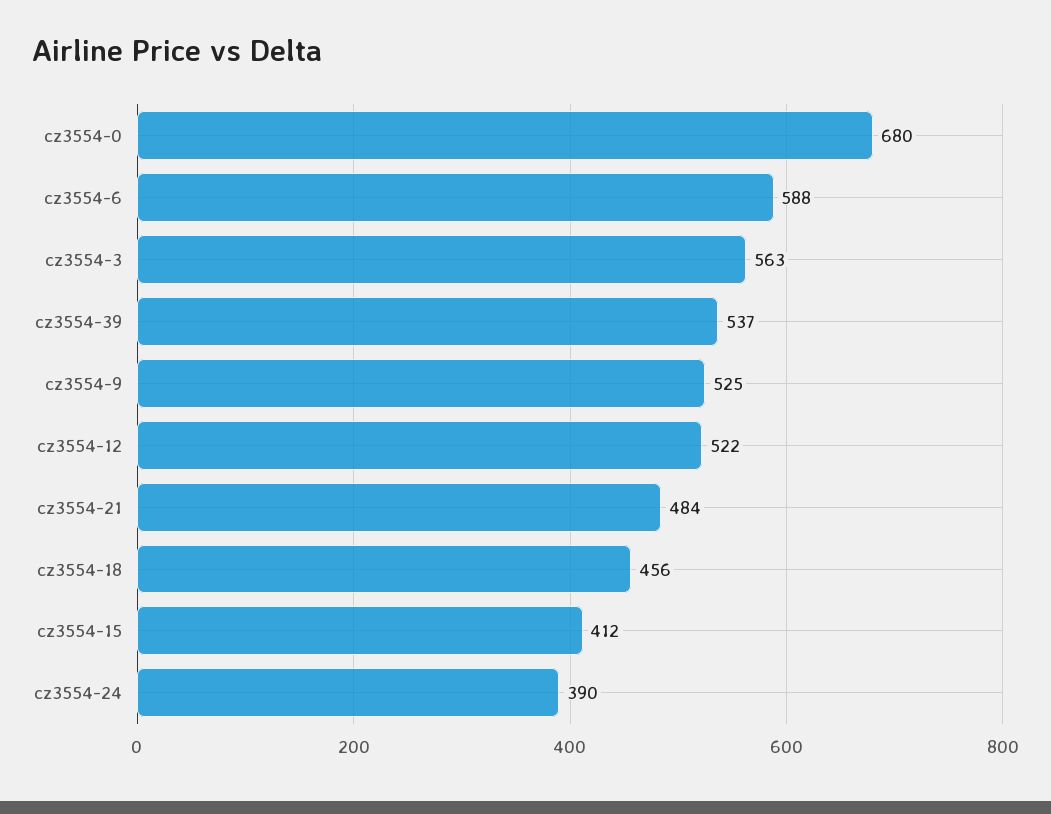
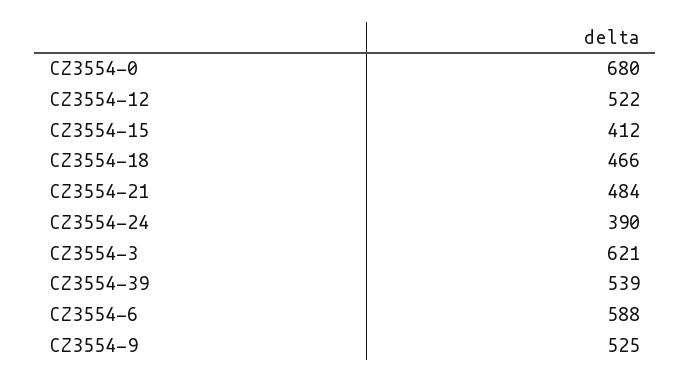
cz3554-3: 563 -> 621
cz3554-39: 537 -> 539
cz3554-18: 456 -> 466

